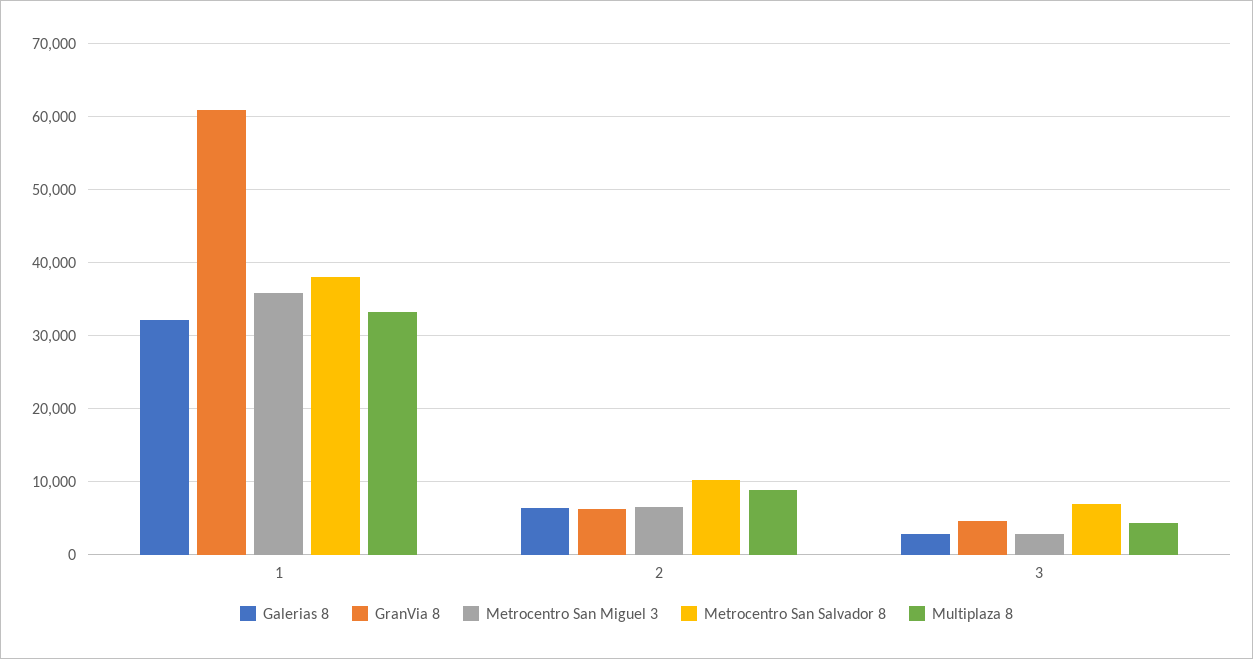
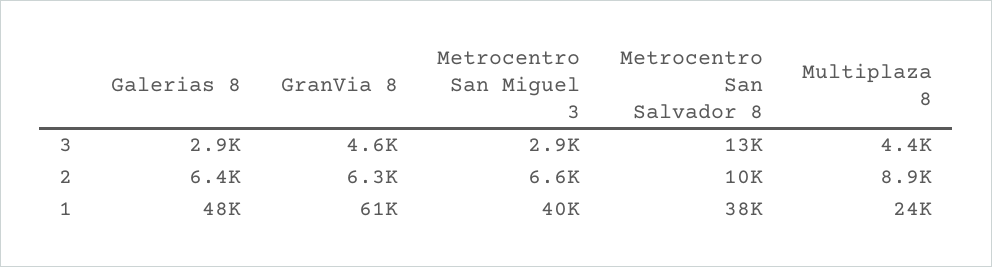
Galerias 8, 1: 32000 -> 48000
Metrocentro San Miguel 3, 1: 36000 -> 40000
Multiplaza 8, 1: 33000 -> 24000
Metrocentro San Salvador 8, 3: 7000 -> 13000

